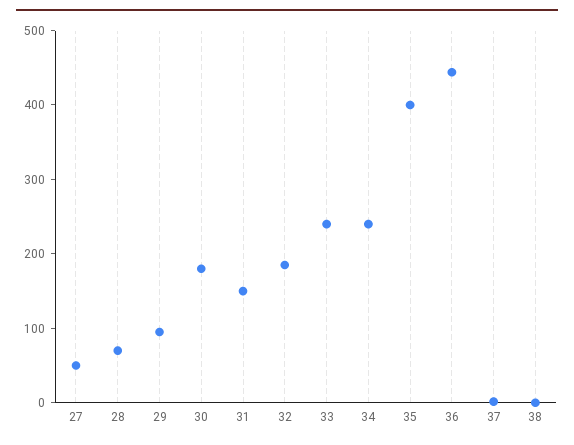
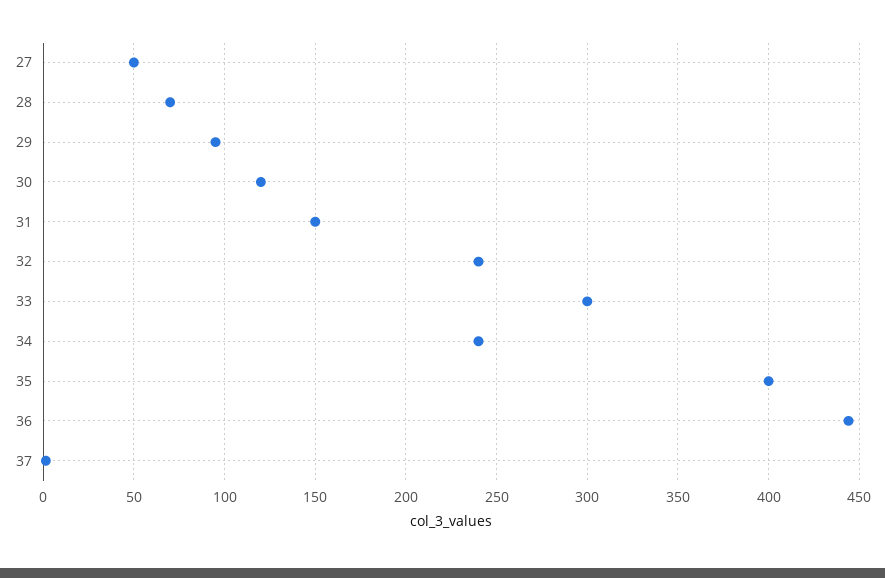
30: 180 -> 120
32: 180 -> 240
33: 240 -> 300
38: 0 -> none

